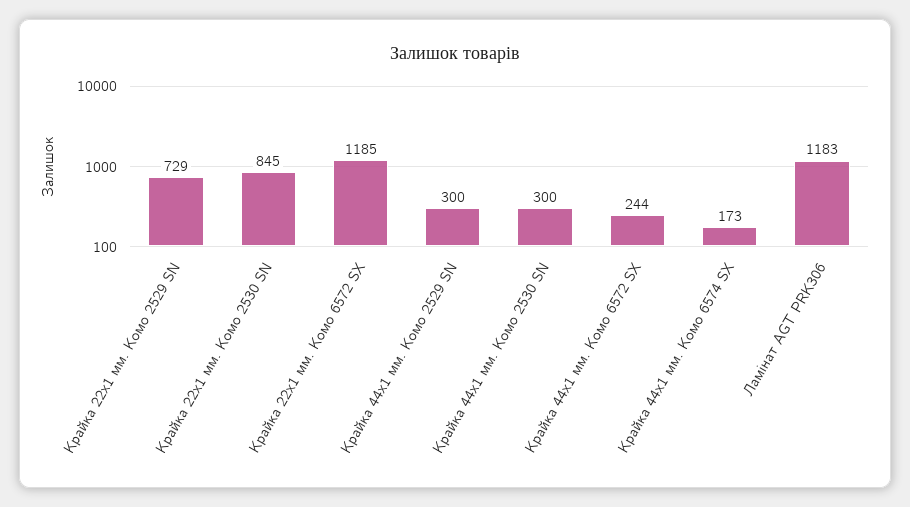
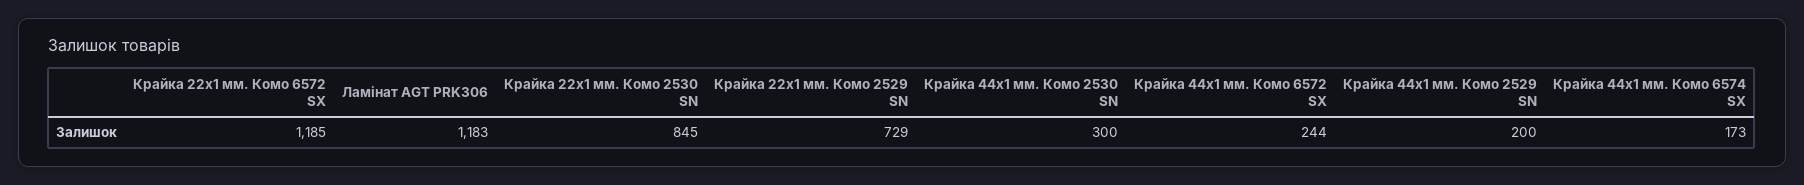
Крайка 44x1 мм. Комо 2529 SN: 300 -> 200

